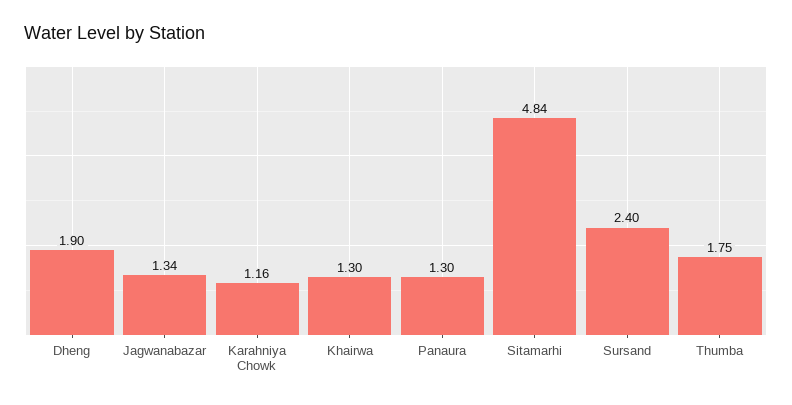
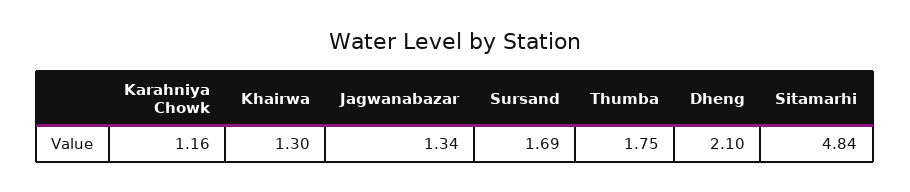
Dheng: 1.9 -> 2.1
Panaura: 1.3 -> none
Sursand: 2.4 -> 1.69

